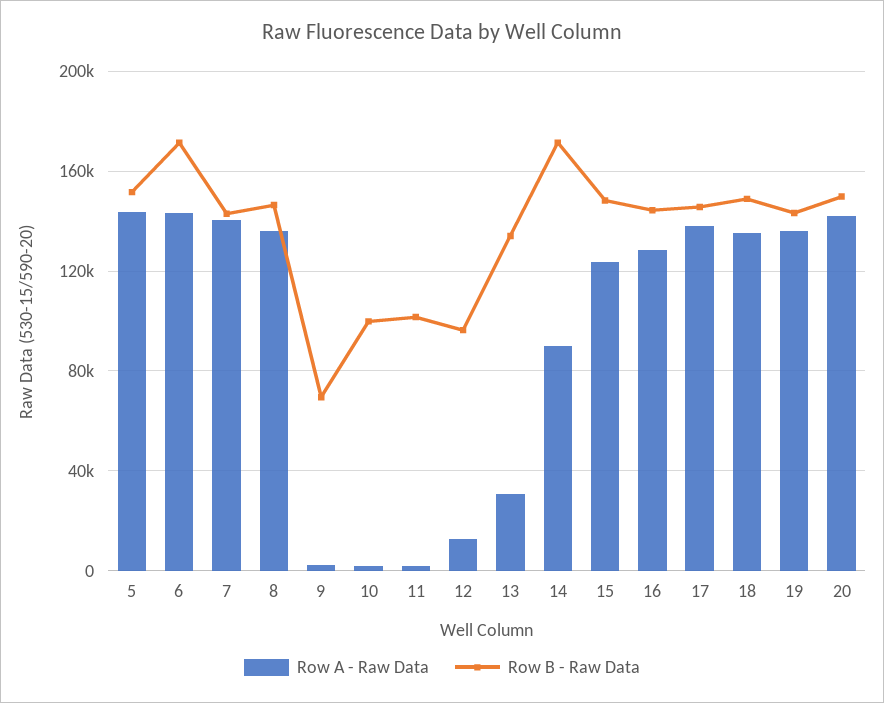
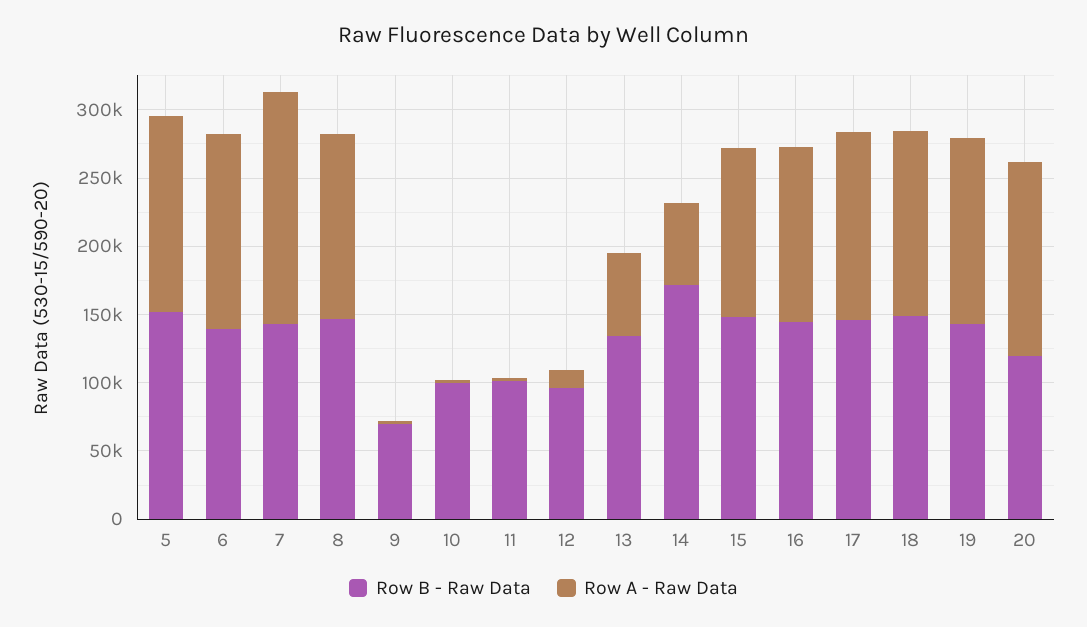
Row B - Raw Data, 6: 170000 -> 140000
Row A - Raw Data, 7: 140000 -> 170000
Row A - Raw Data, 13: 30000 -> 60000
Row A - Raw Data, 14: 90000 -> 60000
Row B - Raw Data, 20: 150000 -> 120000

